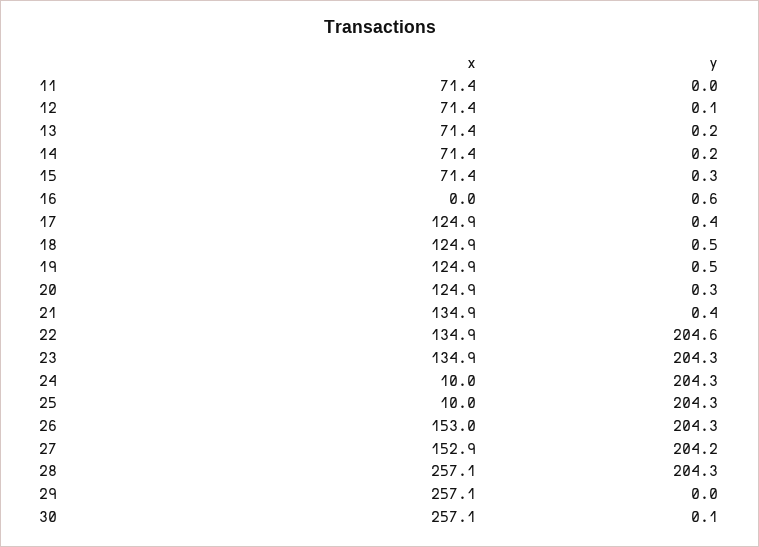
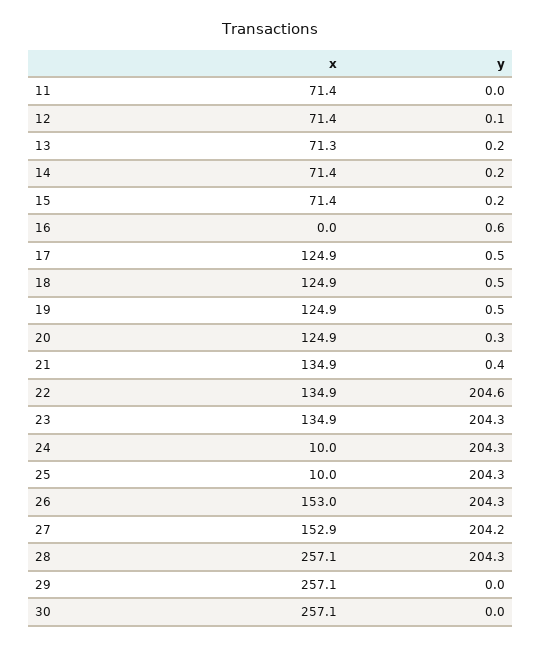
x, 13: 71.4 -> 71.3
y, 15: 0.3 -> 0.2
y, 17: 0.4 -> 0.5
y, 30: 0.1 -> 0

